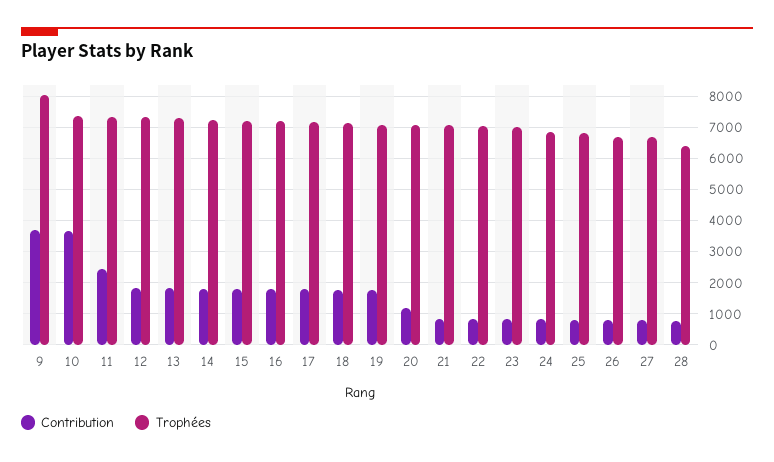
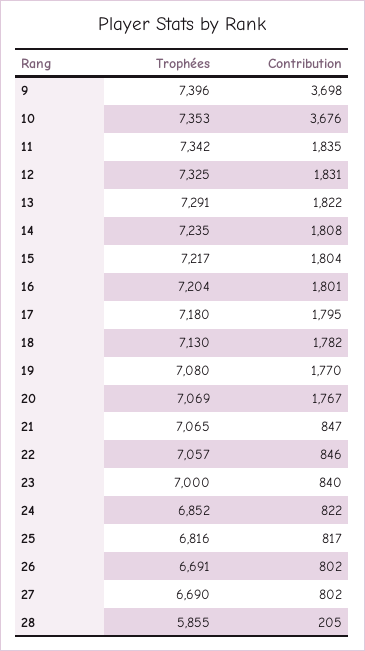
Trophées, 9: 8000 -> 7396
Contribution, 11: 2400 -> 1835
Contribution, 20: 1200 -> 1767
Contribution, 28: 800 -> 205
Trophées, 28: 6400 -> 5855

